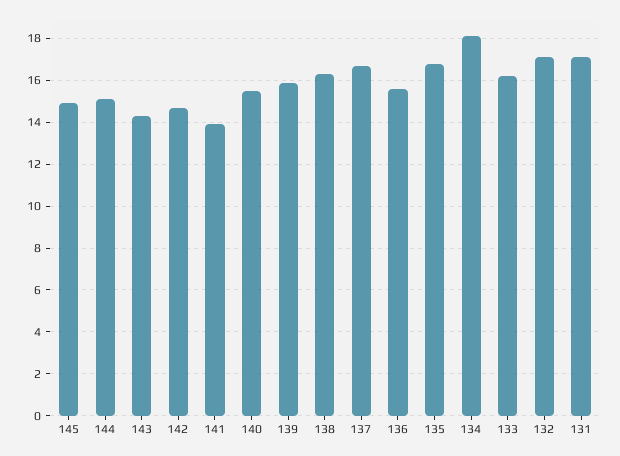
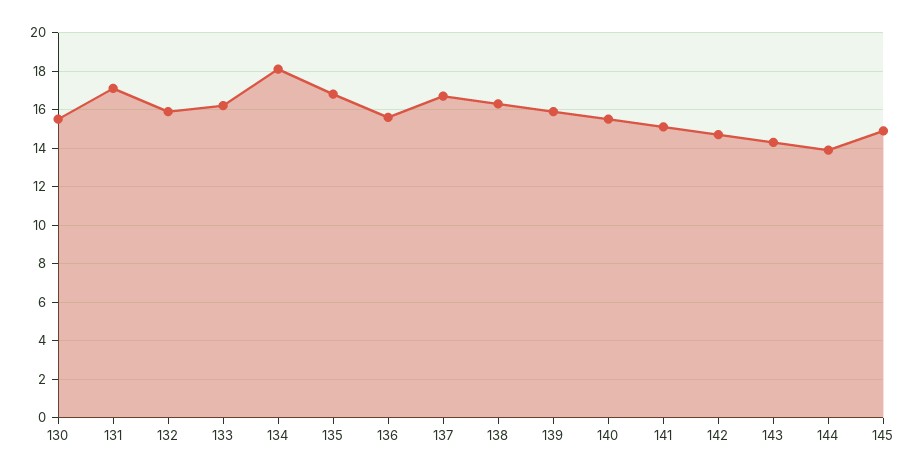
144: 15 -> 14
141: 14 -> 15
132: 17 -> 16
130: none -> 15.5

